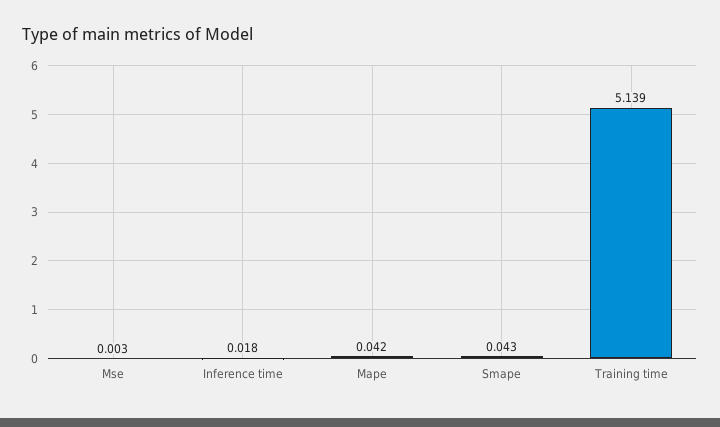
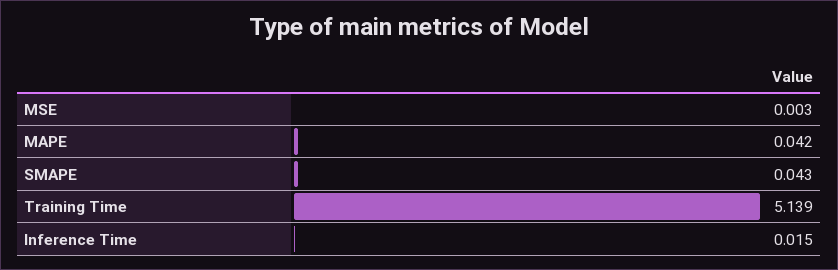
Inference time: 0.018 -> 0.015

